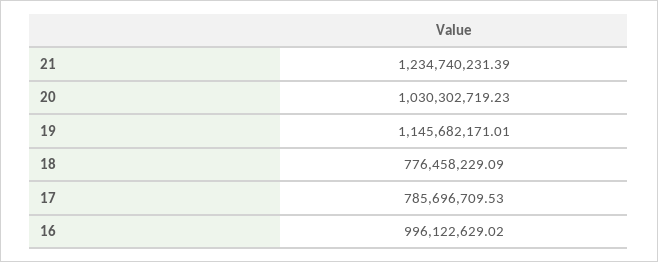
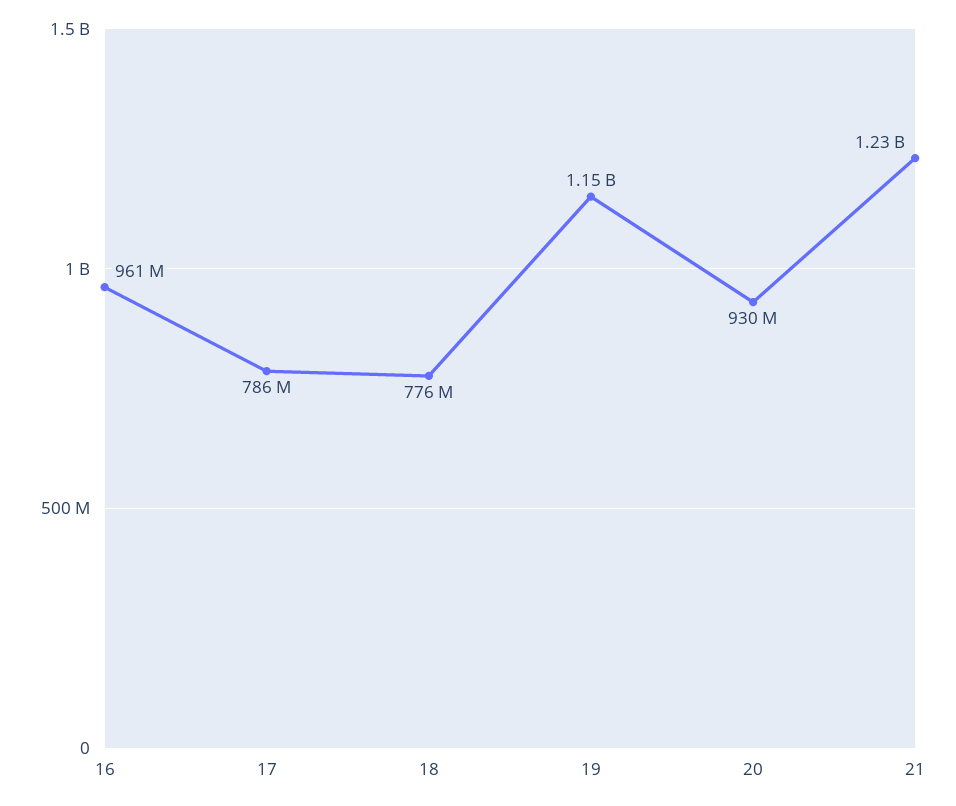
20: 1030302719.23 -> 930000000
16: 996122629.02 -> 961000000

